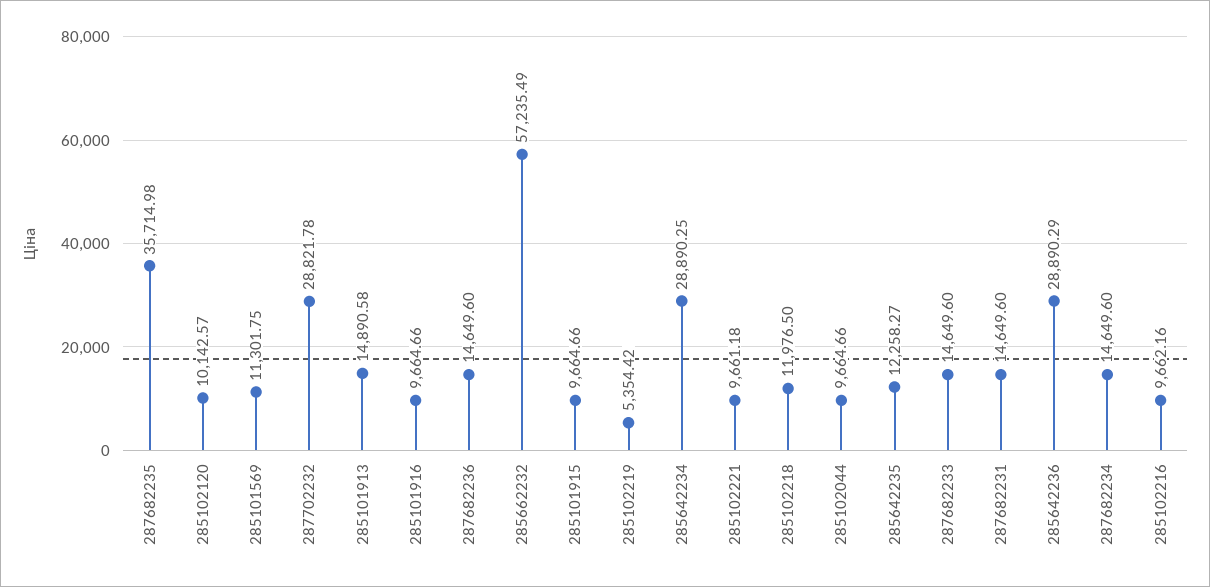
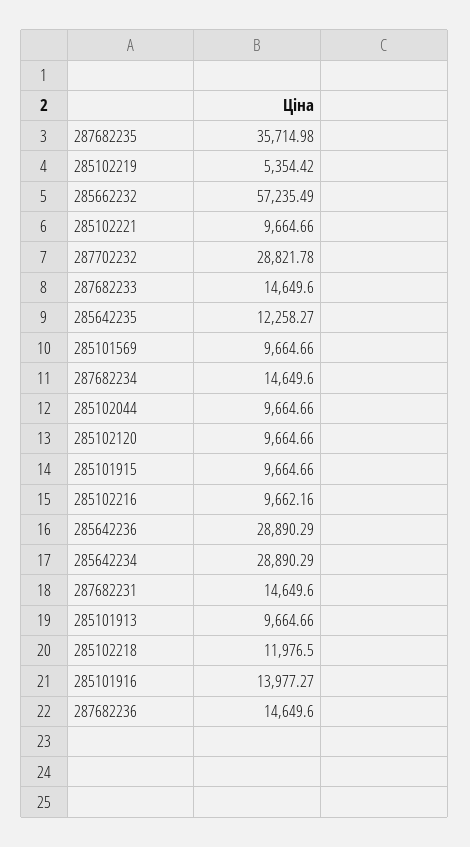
285102120: 10142.57 -> 9664.66
285101569: 11301.75 -> 9664.66
285101913: 14890.58 -> 9664.66
285101916: 9664.66 -> 13977.27
285642234: 28890.25 -> 28890.29
285102221: 9661.18 -> 9664.66

